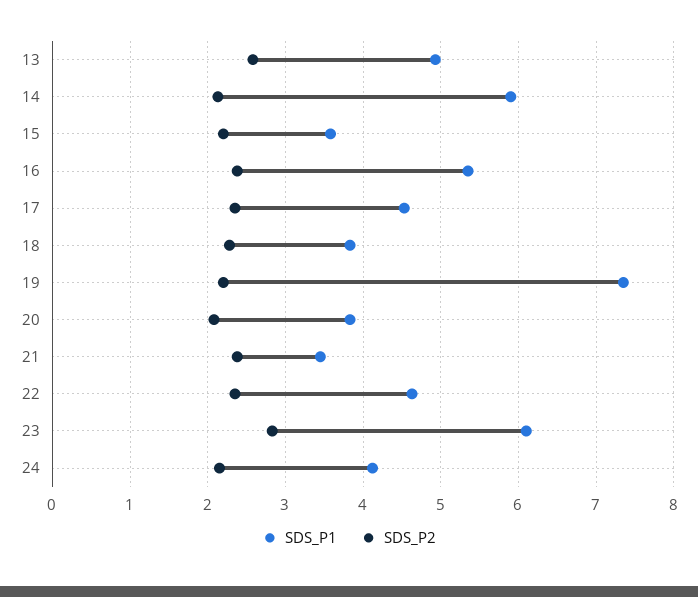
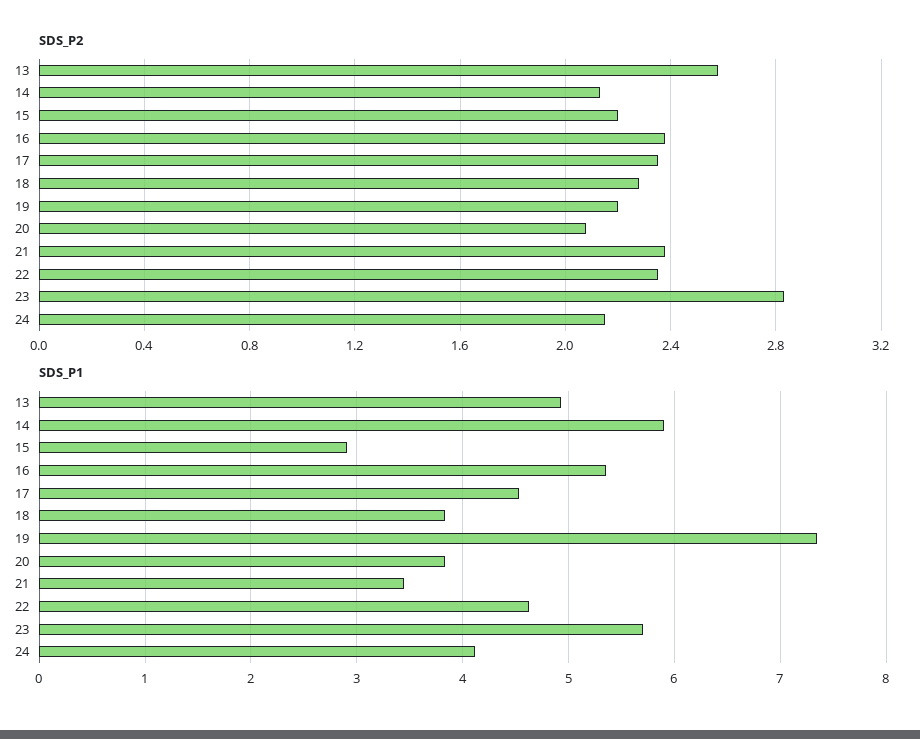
SDS_P1, 15: 3.6 -> 2.9
SDS_P1, 23: 6.1 -> 5.7

